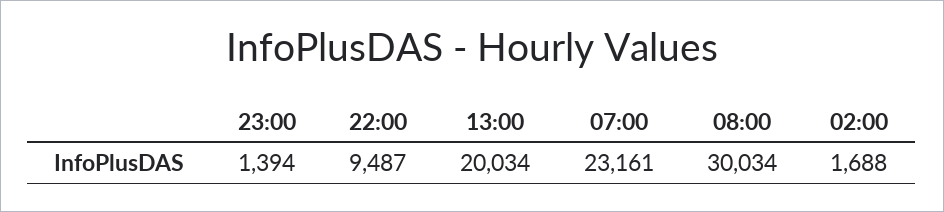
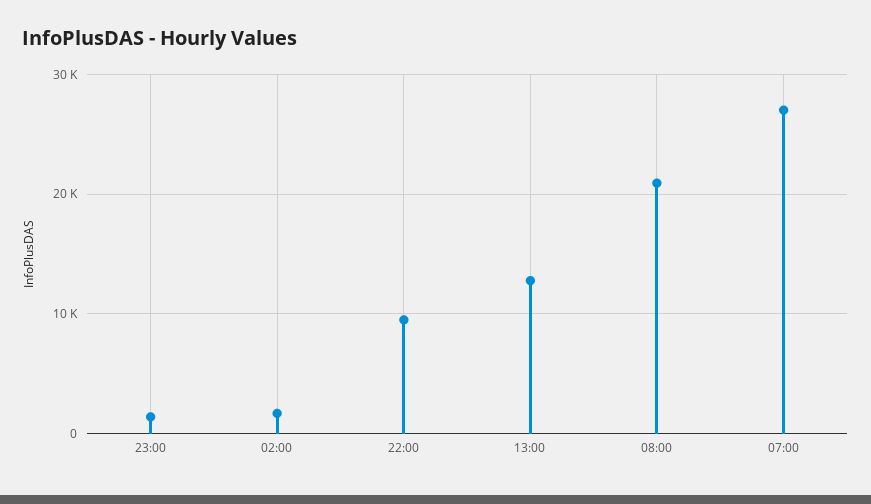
13:00: 20034 -> 13000
07:00: 23161 -> 27000
08:00: 30034 -> 21000

